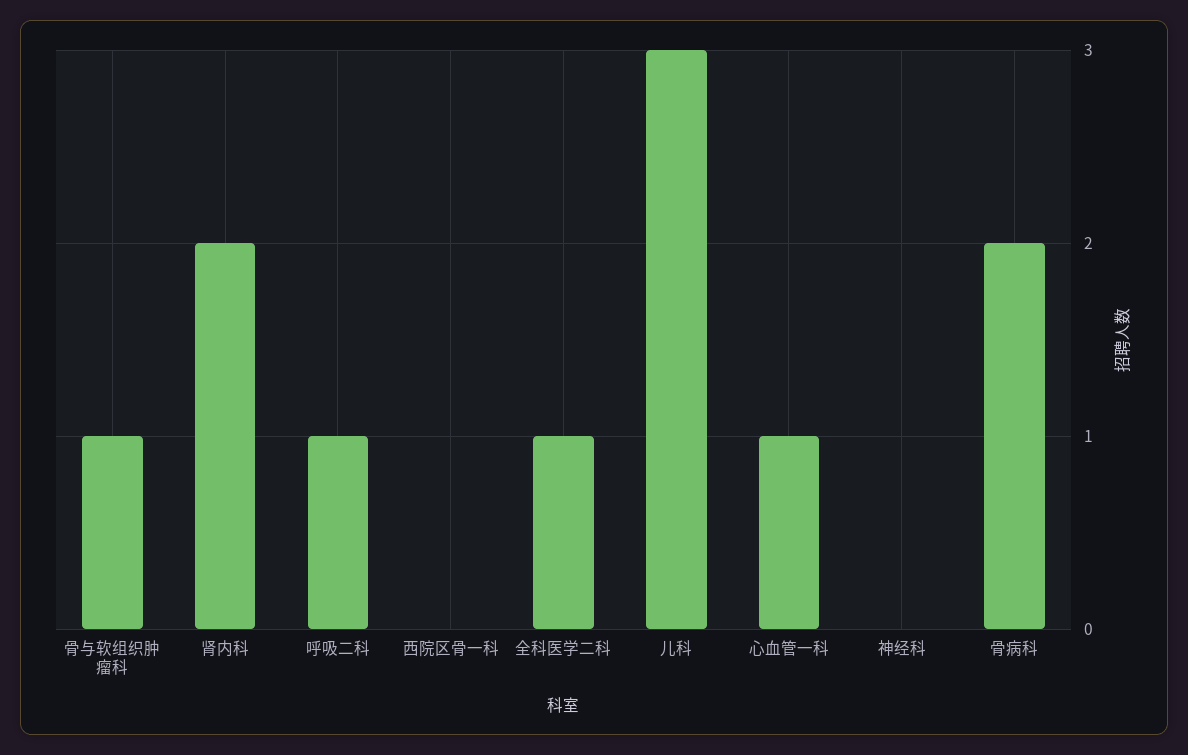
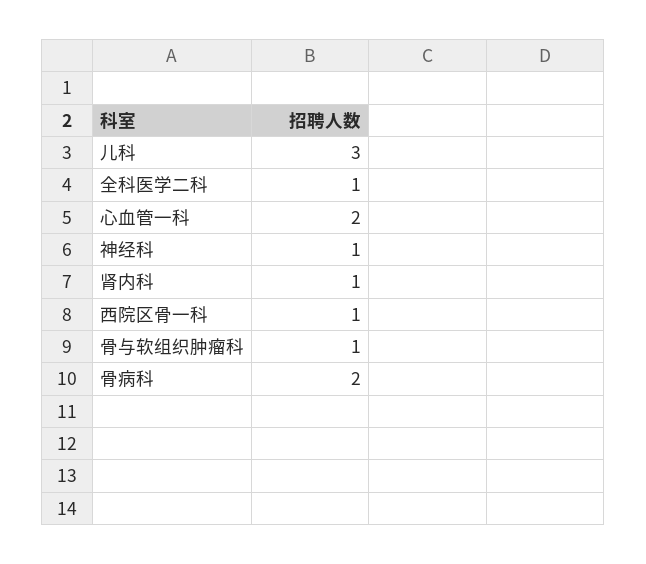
肾内科: 2 -> 1
呼吸二科: 1 -> none
西院区骨一科: 0 -> 1
心血管一科: 1 -> 2
神经科: 0 -> 1

